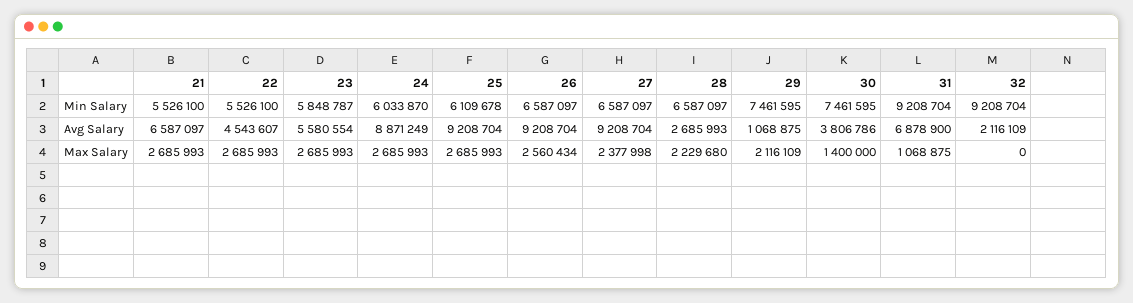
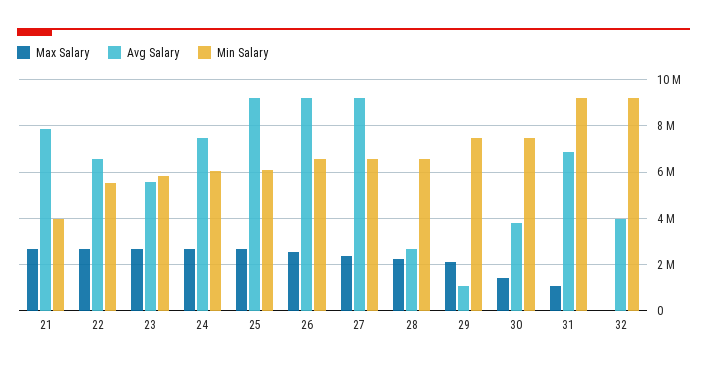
Min Salary, 21: 5526100 -> 4000000
Avg Salary, 21: 6587097 -> 8000000
Avg Salary, 22: 4543607 -> 6500000
Avg Salary, 24: 8871249 -> 7500000
Avg Salary, 32: 2116109 -> 4000000

